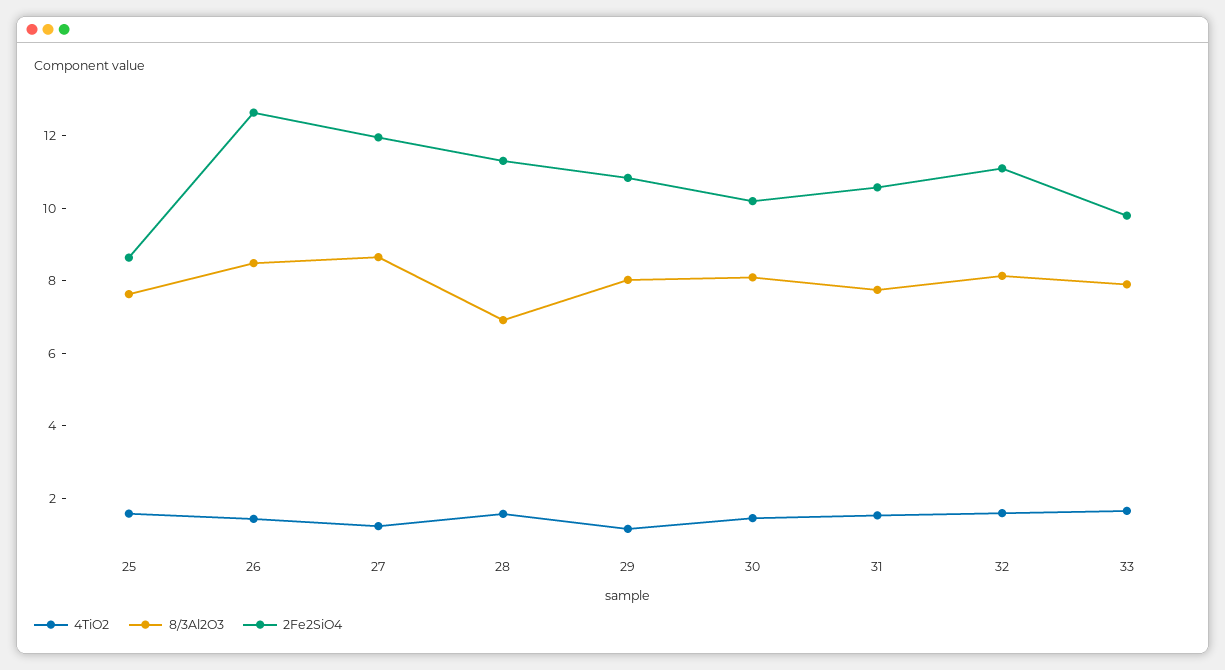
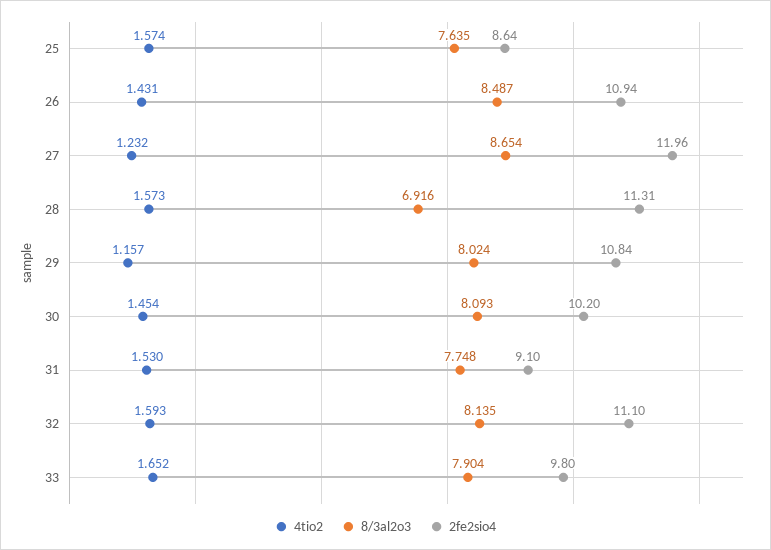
2Fe2SiO4, 26: 12.5 -> 10.94
2Fe2SiO4, 31: 10.5 -> 9.1

